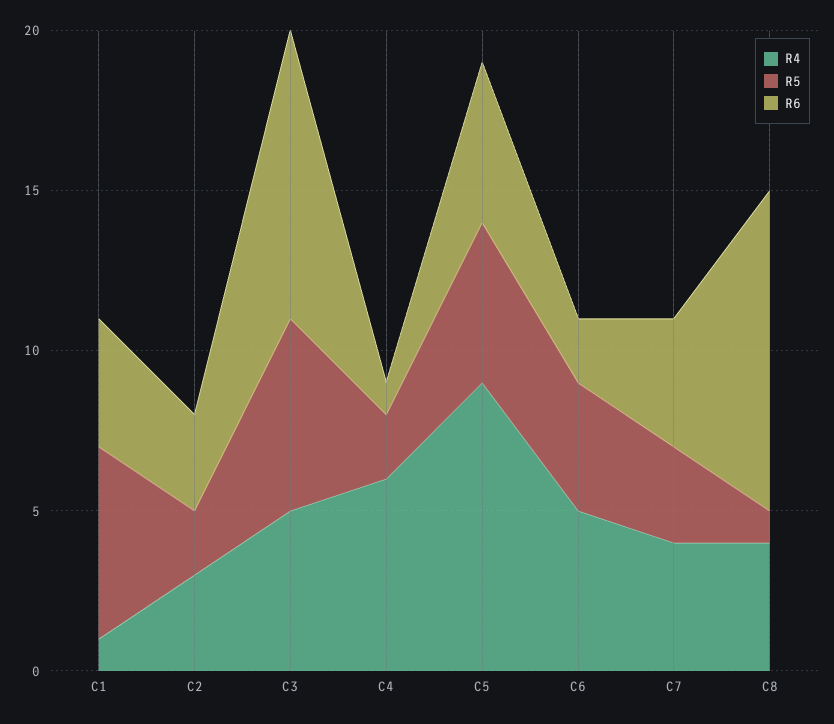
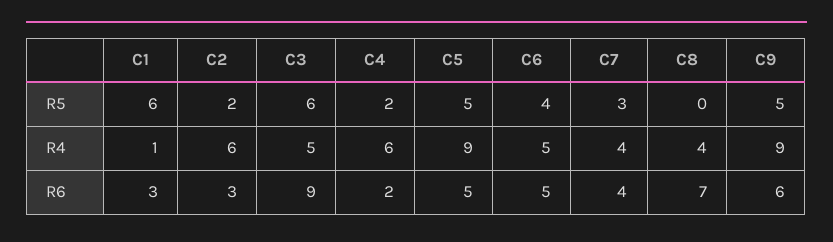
R6, C1: 4 -> 3
R4, C2: 3 -> 6
R6, C4: 1 -> 2
R6, C6: 2 -> 5
R5, C8: 1 -> 0
R6, C8: 10 -> 7
R5, C9: none -> 5
R4, C9: none -> 9
R6, C9: none -> 6

